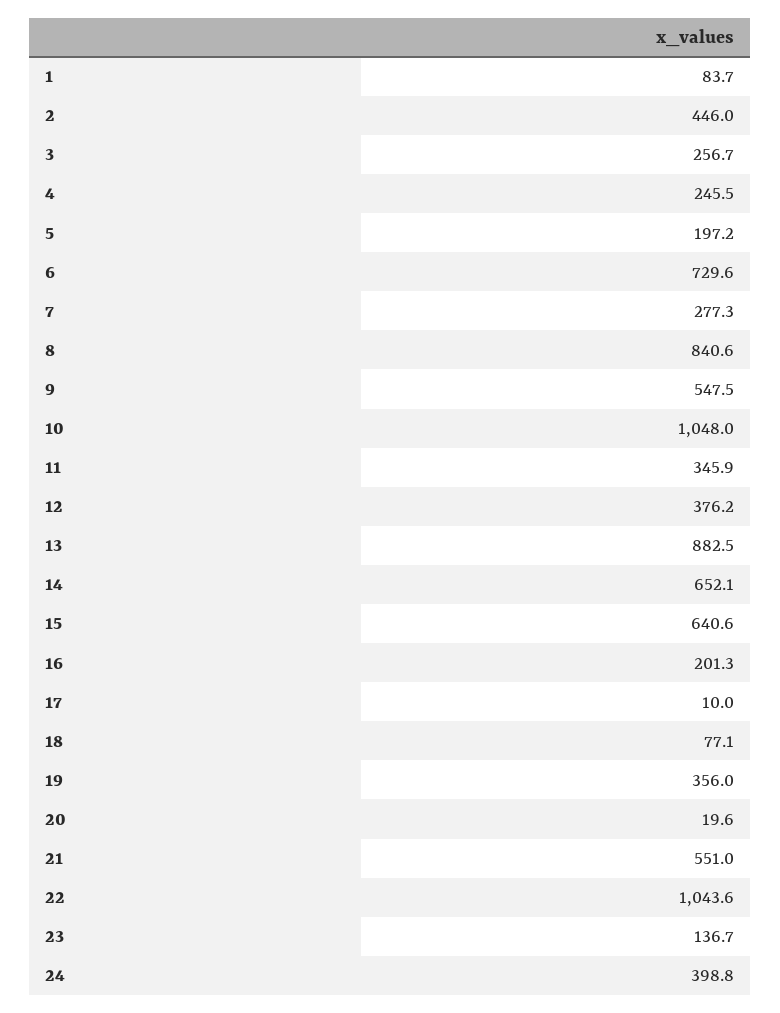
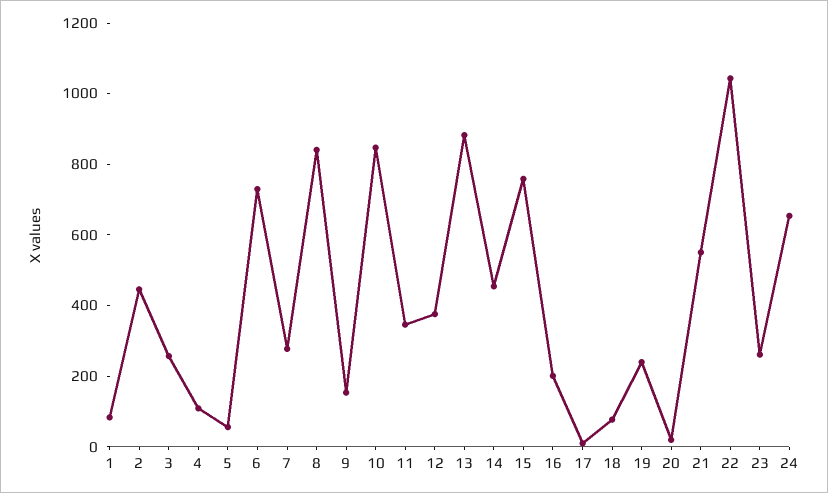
4: 245.5 -> 100
5: 197.2 -> 50
9: 547.5 -> 150
10: 1048 -> 850
14: 652.1 -> 450
15: 640.6 -> 750
19: 356 -> 250
23: 136.7 -> 250
24: 398.8 -> 650

